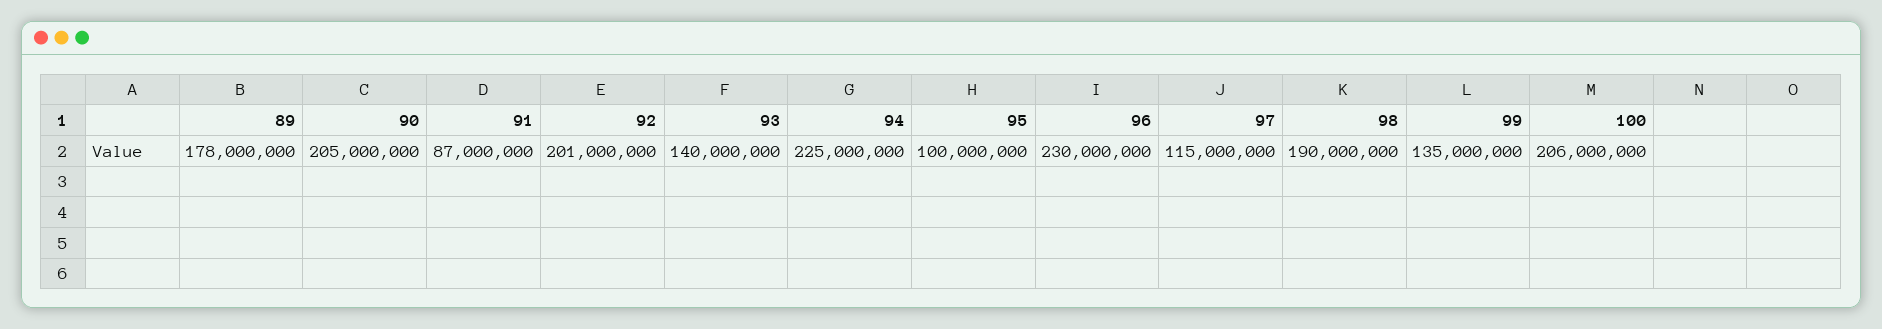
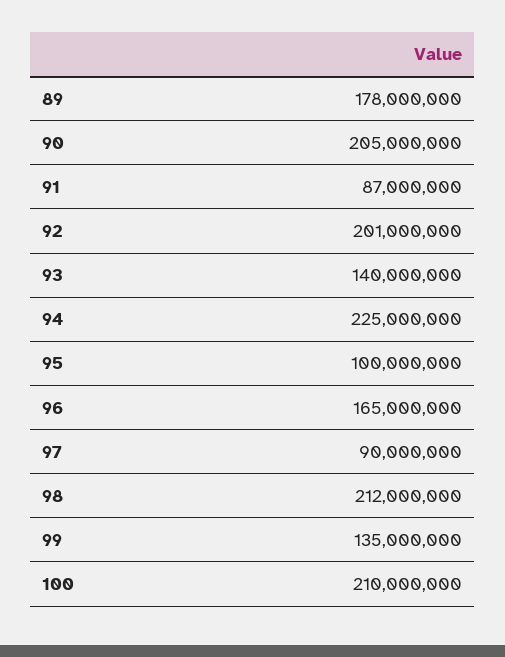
96: 230000000 -> 165000000
97: 115000000 -> 90000000
98: 190000000 -> 212000000
100: 206000000 -> 210000000

